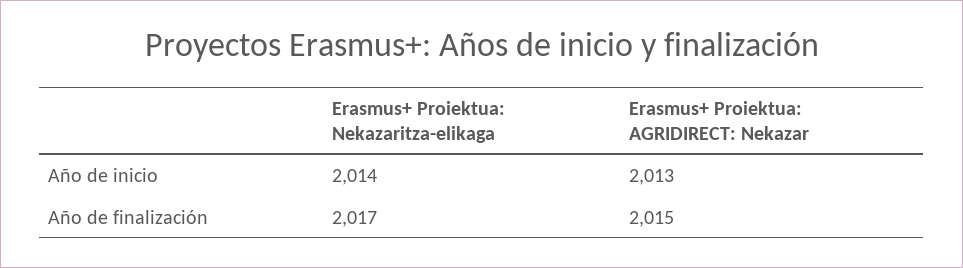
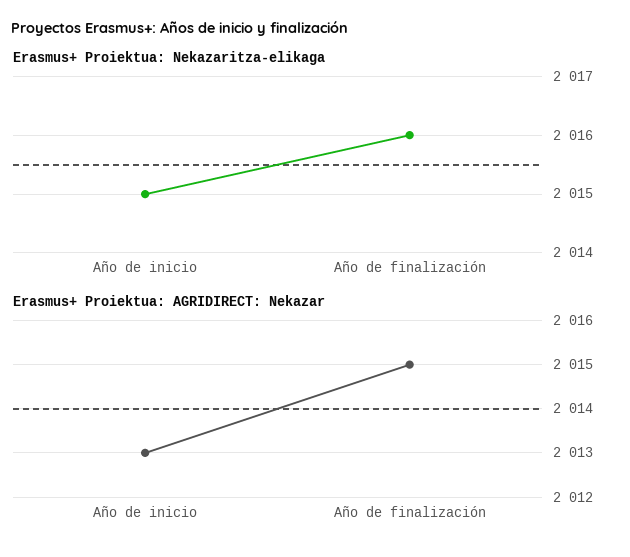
Erasmus+ Proiektua: Nekazaritza-elikaga, Año de inicio: 2014 -> 2015
Erasmus+ Proiektua: Nekazaritza-elikaga, Año de finalización: 2017 -> 2016

